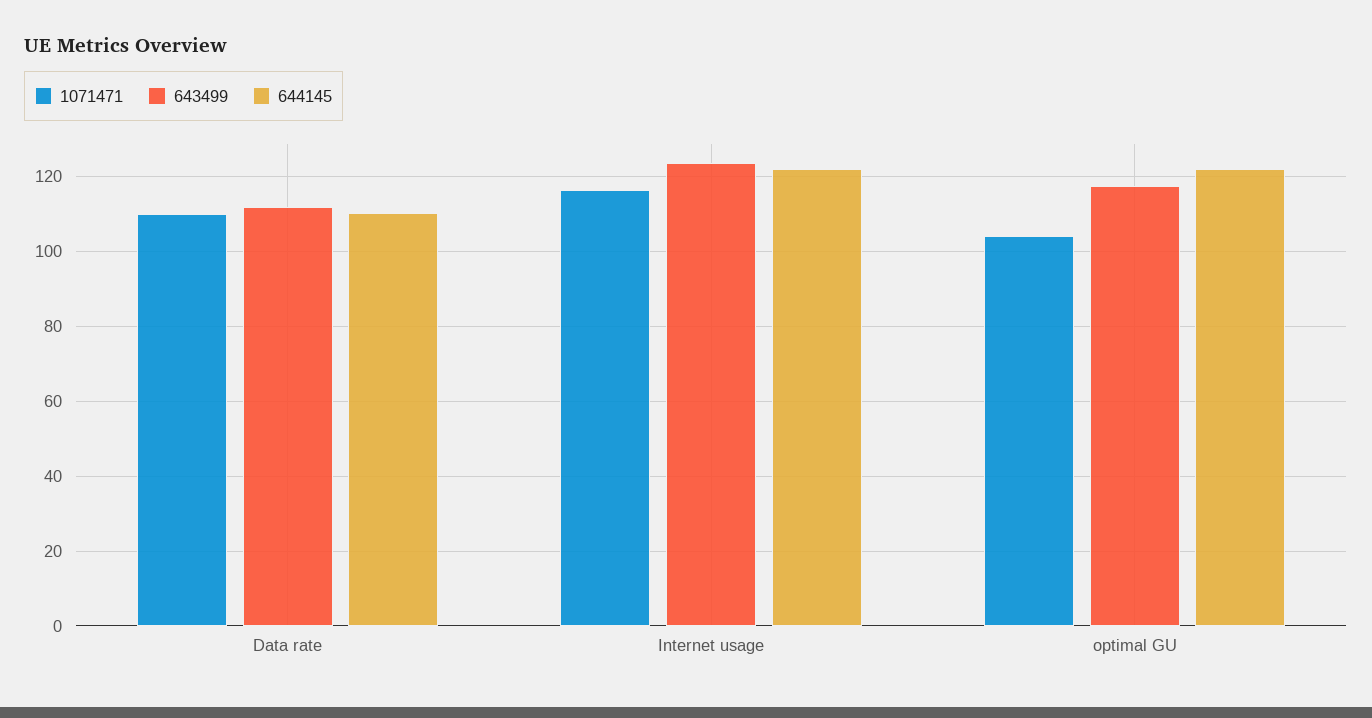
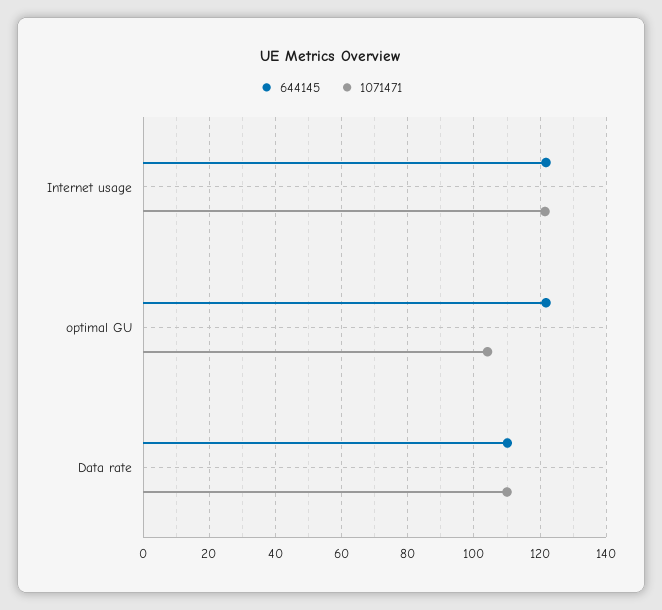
643499, Data rate: 112 -> none
1071471, Internet usage: 116 -> 122
643499, Internet usage: 124 -> none
643499, optimal GU: 118 -> none

